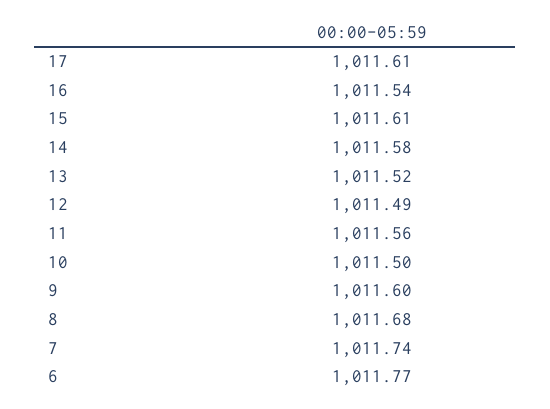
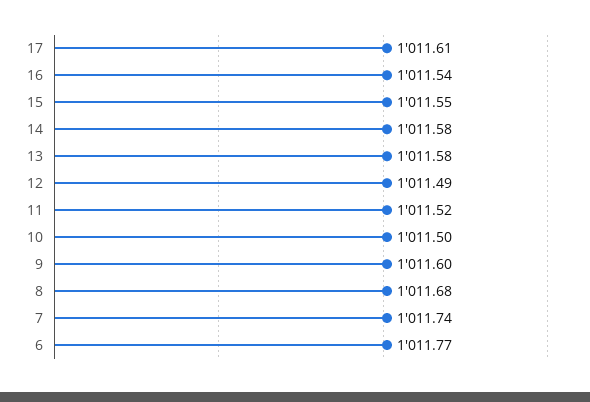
15: 1011.61 -> 1011.55
13: 1011.52 -> 1011.58
11: 1011.56 -> 1011.52

